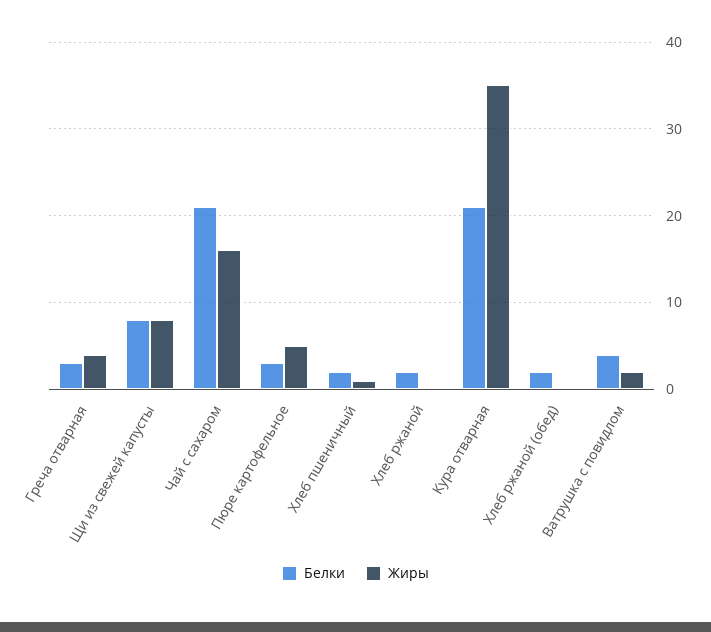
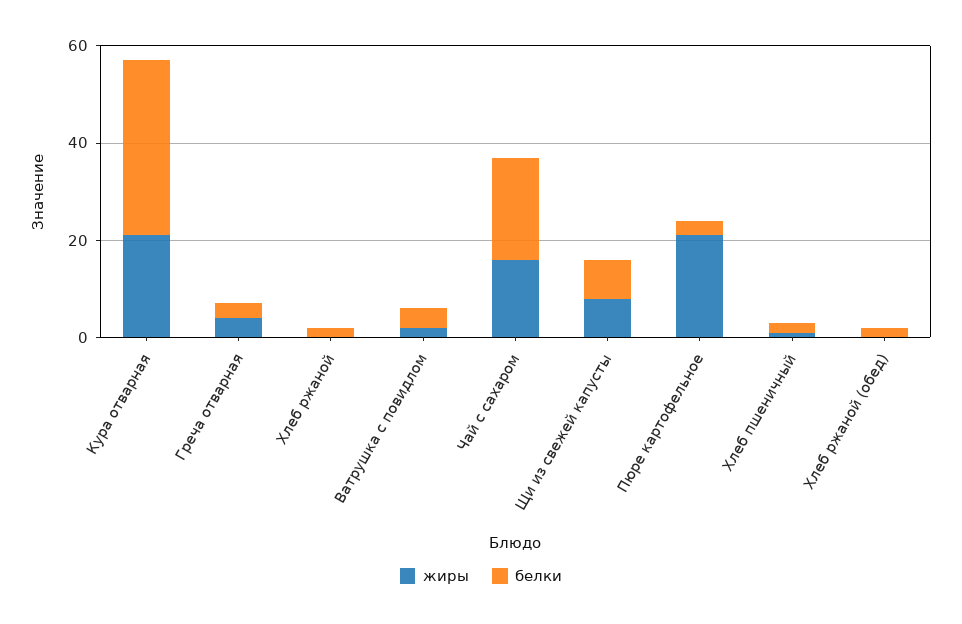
Жиры, Пюре картофельное: 5 -> 20
Белки, Кура отварная: 21 -> 35
Жиры, Кура отварная: 35 -> 20

